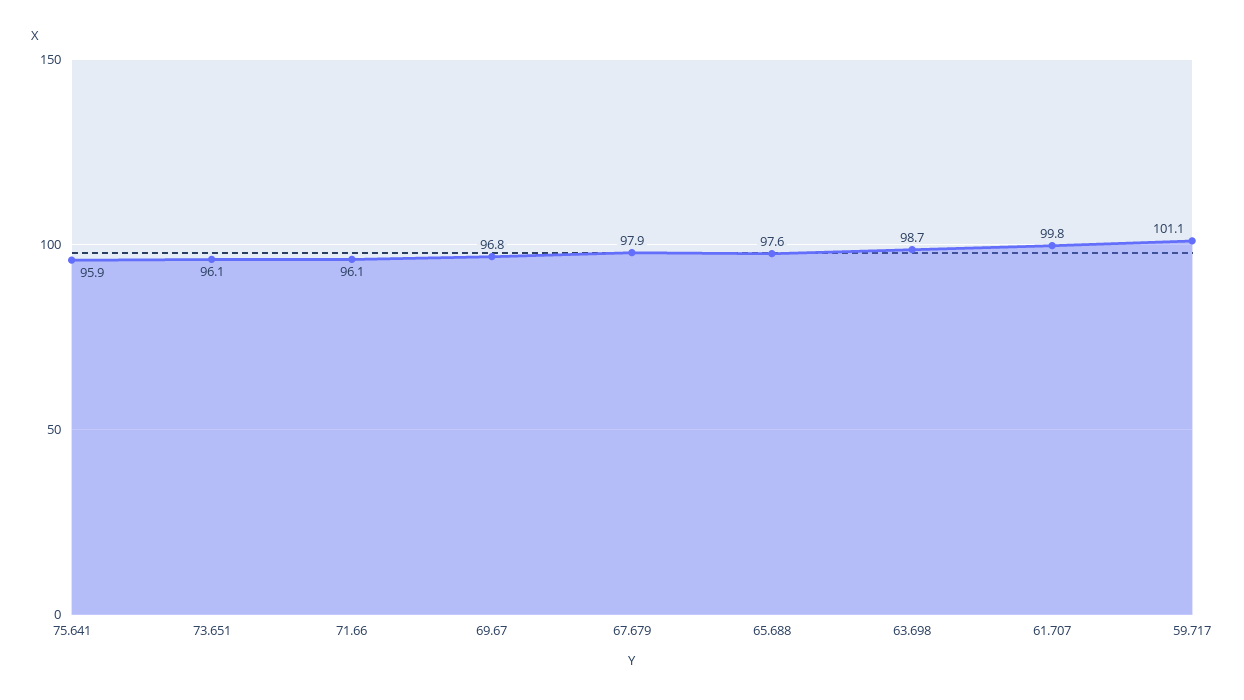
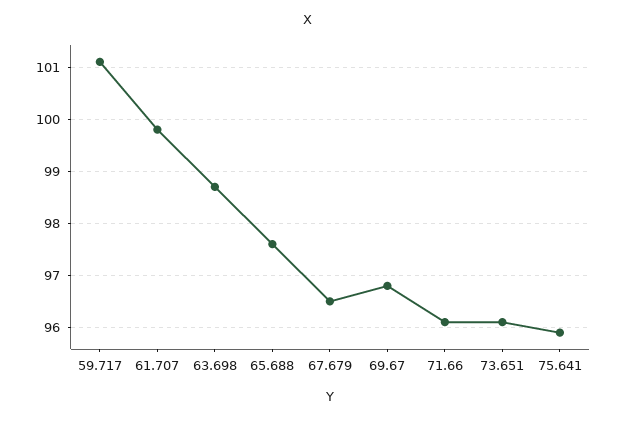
67.679: 97.9 -> 96.5

